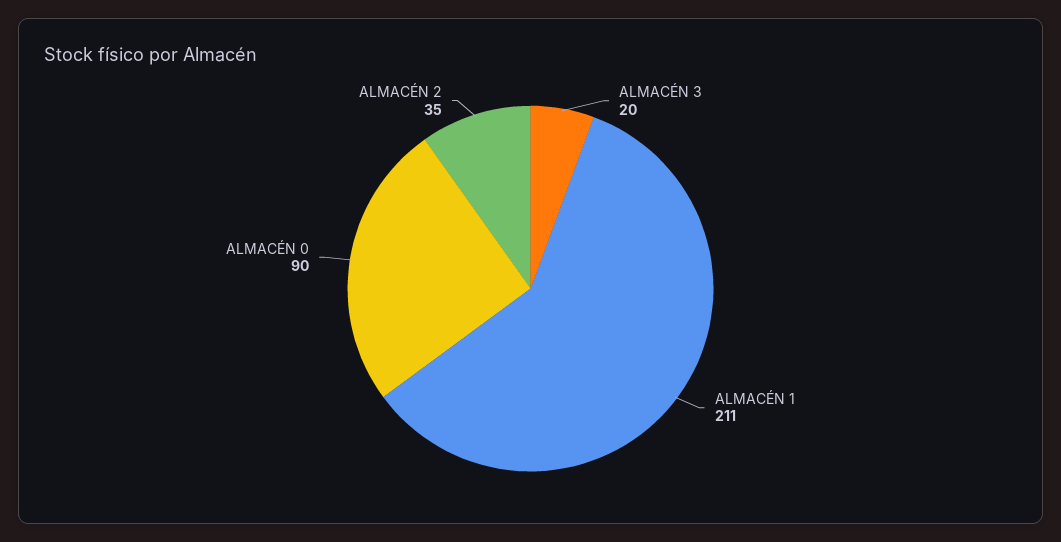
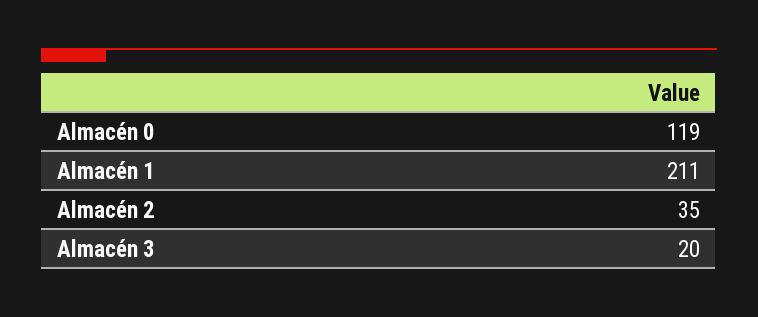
ALMACÉN 0: 90 -> 119

